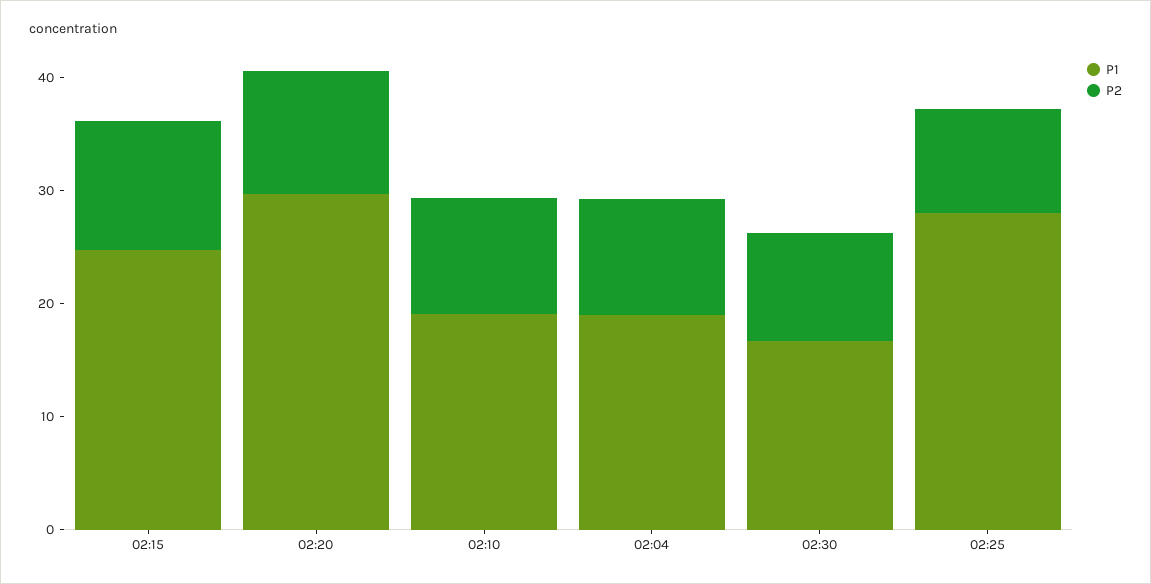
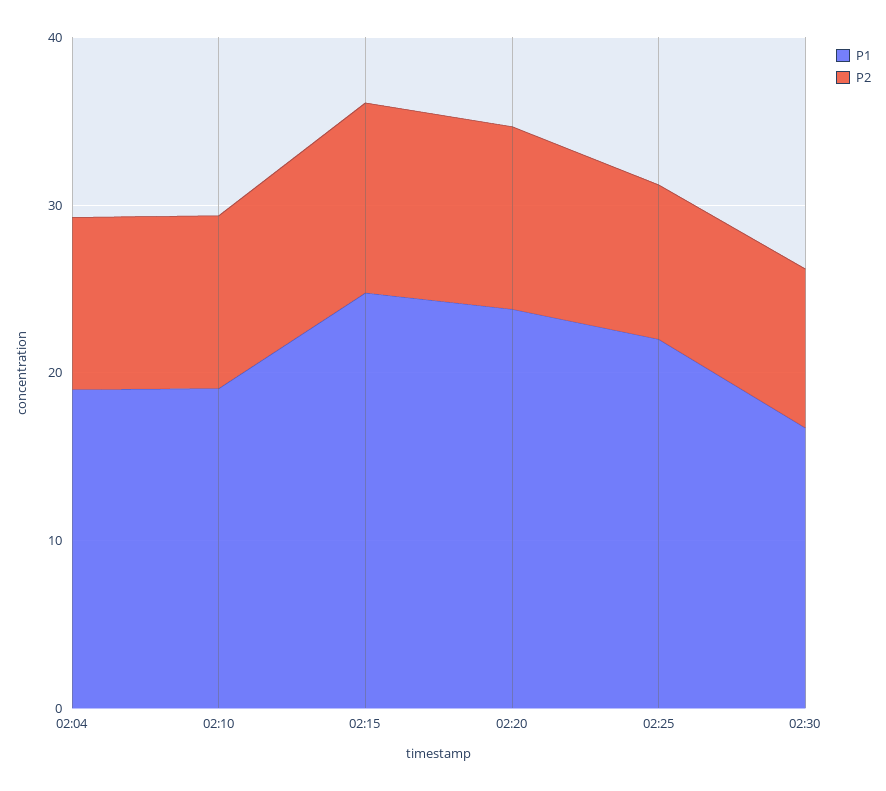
P1, 02:20: 30 -> 24
P1, 02:25: 28 -> 22

